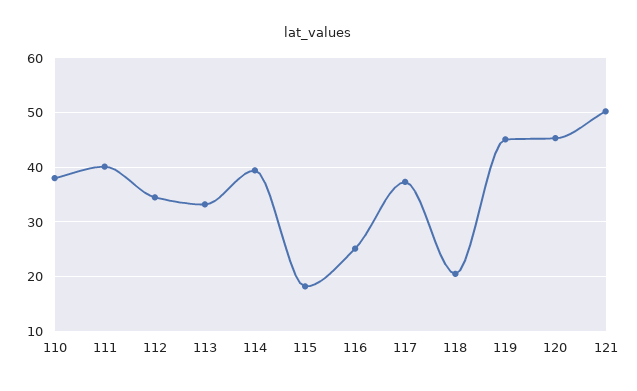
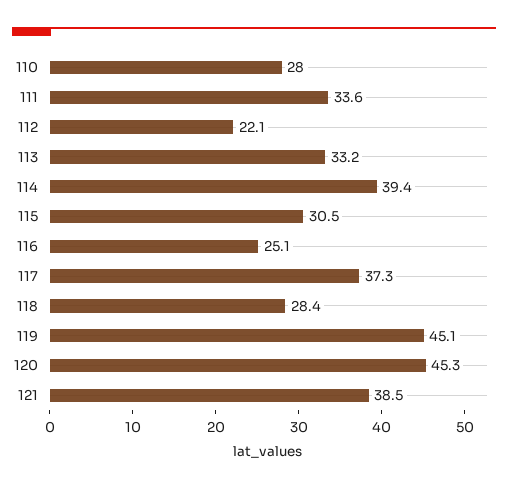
110: 38 -> 28
111: 40 -> 33.6
112: 34 -> 22.1
115: 18 -> 30.5
118: 20 -> 28.4
121: 50 -> 38.5

